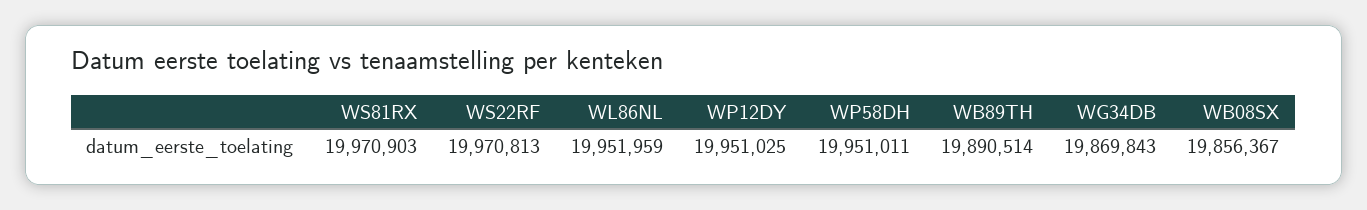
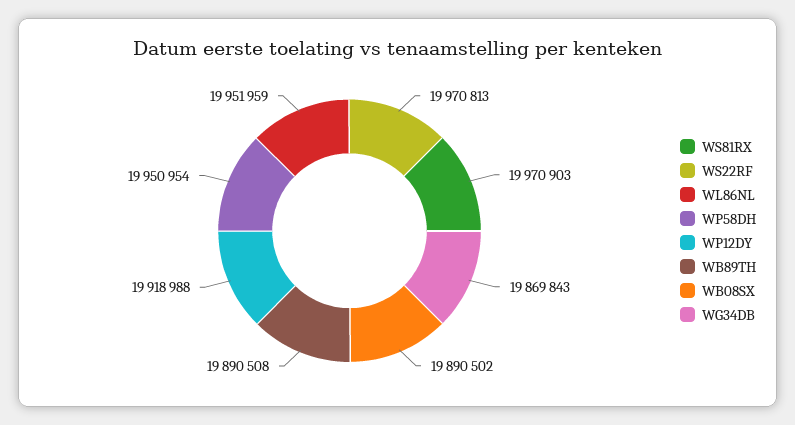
WP12DY: 19951025 -> 19918988
WP58DH: 19951011 -> 19950954
WB89TH: 19890514 -> 19890508
WB08SX: 19856367 -> 19890502

